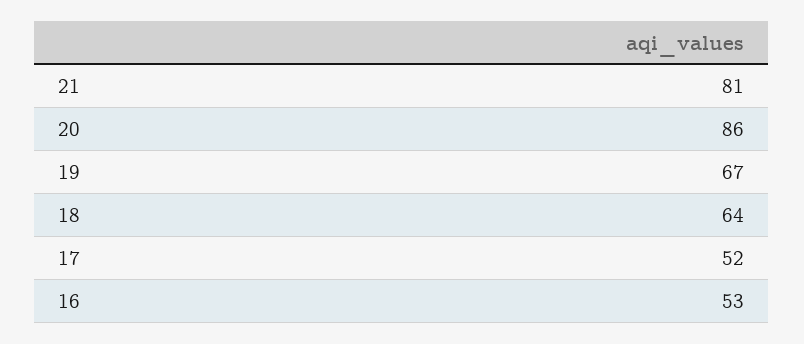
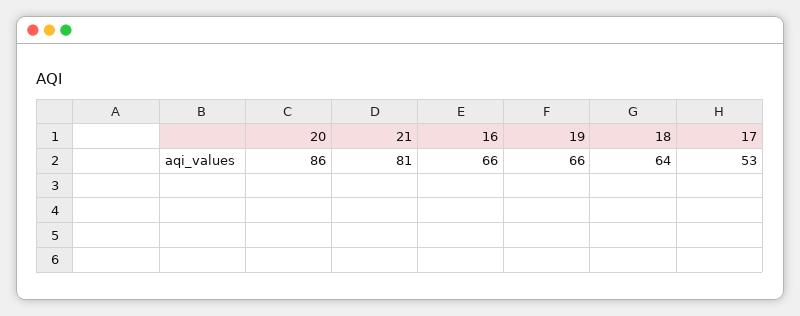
19: 67 -> 66
17: 52 -> 53
16: 53 -> 66

